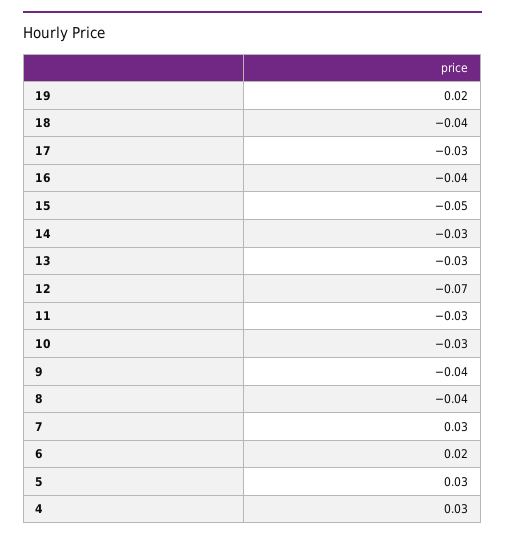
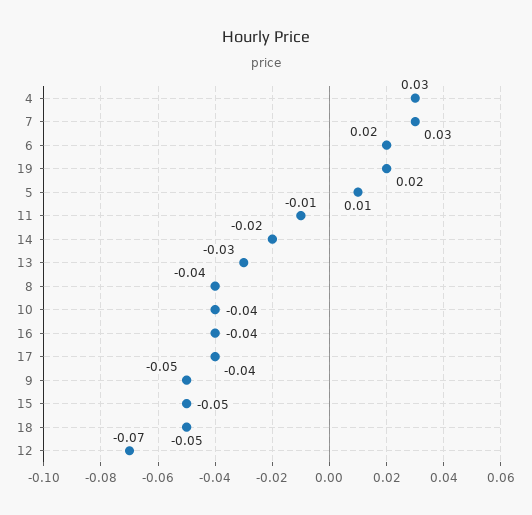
18: -0.04 -> -0.05
17: -0.03 -> -0.04
14: -0.03 -> -0.02
11: -0.03 -> -0.01
10: -0.03 -> -0.04
9: -0.04 -> -0.05
5: 0.03 -> 0.01

